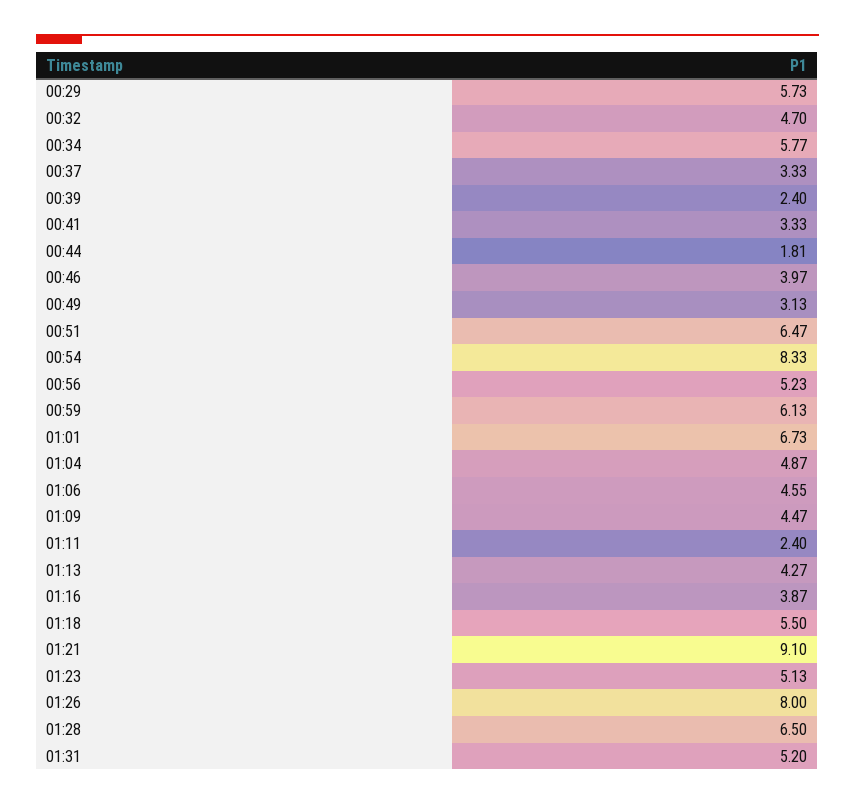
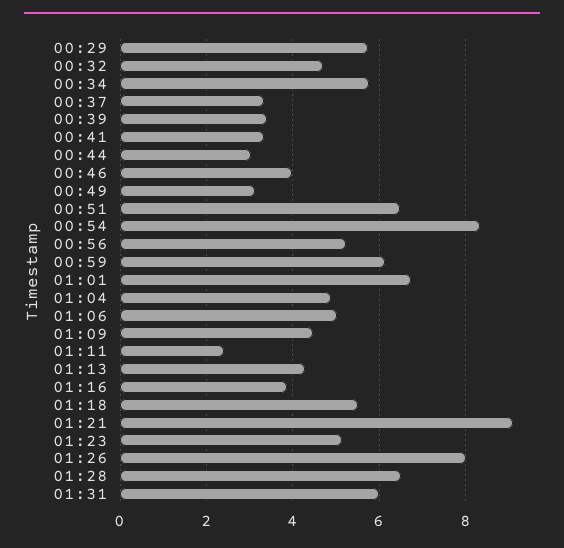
00:39: 2.4 -> 3.4
00:44: 1.81 -> 3
01:06: 4.55 -> 5
01:31: 5.2 -> 6

